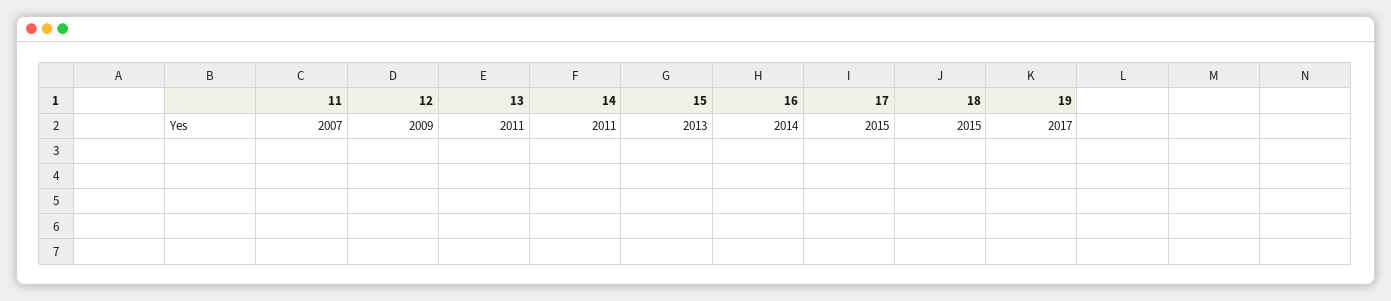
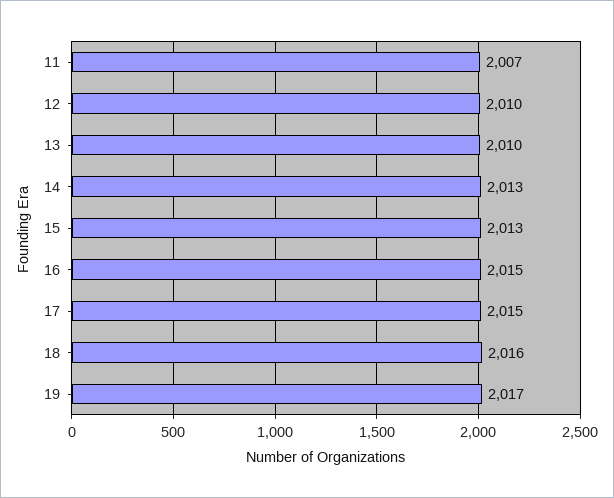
12: 2009 -> 2010
13: 2011 -> 2010
14: 2011 -> 2013
16: 2014 -> 2015
18: 2015 -> 2016

